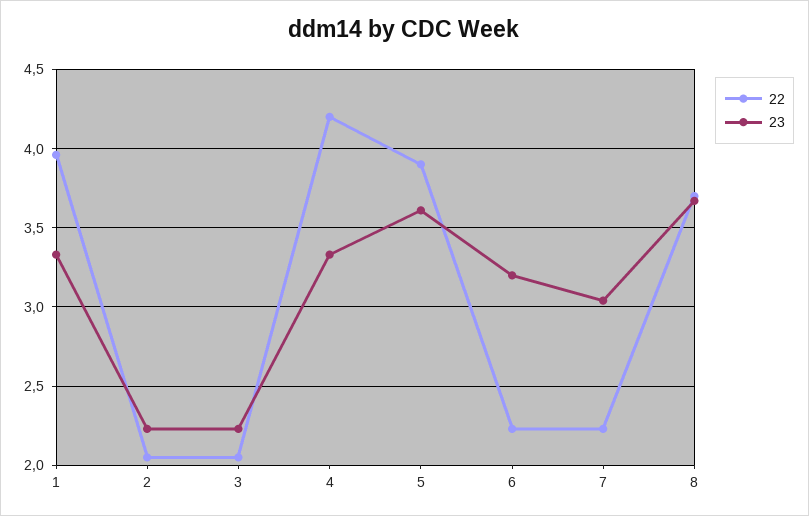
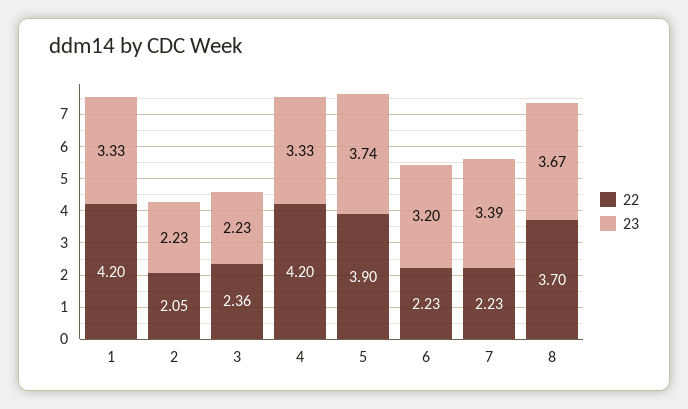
22, 1: 3.95 -> 4.2
22, 3: 2.05 -> 2.36
23, 5: 3.6 -> 3.74
23, 7: 3.05 -> 3.39

